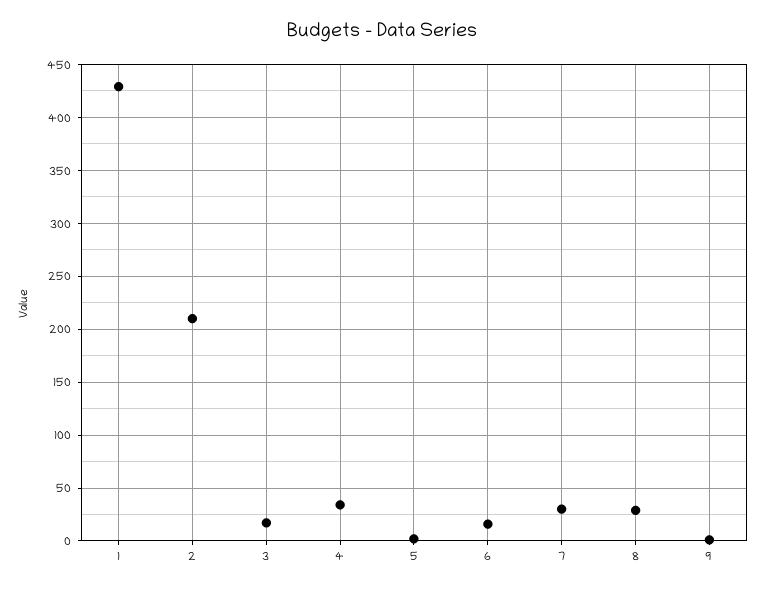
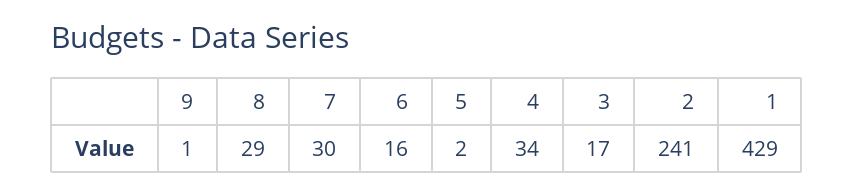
2: 210 -> 241

